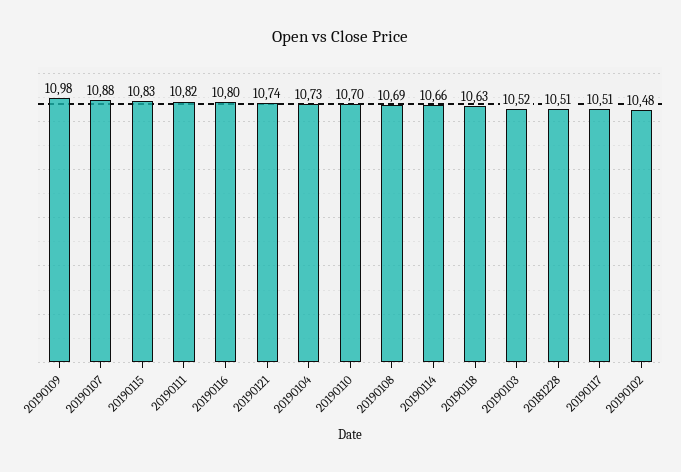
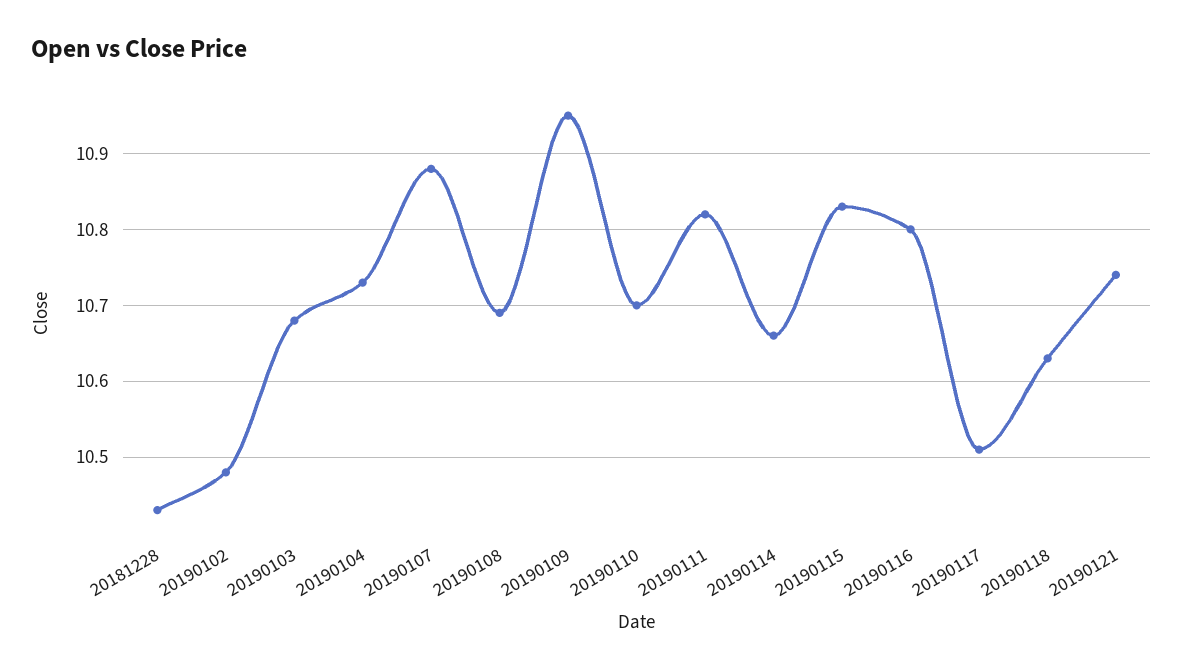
20190109: 10.98 -> 10.95
20190103: 10.52 -> 10.68
20181228: 10.51 -> 10.43

